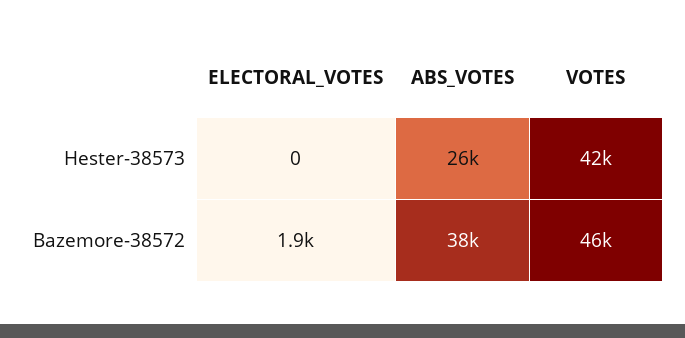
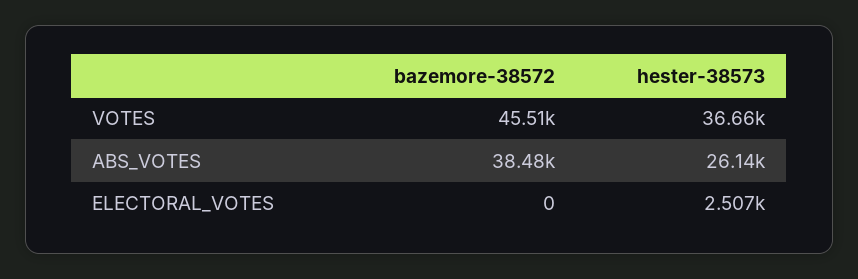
ELECTORAL_VOTES, Hester-38573: 0 -> 2507
VOTES, Hester-38573: 42000 -> 36660
ELECTORAL_VOTES, Bazemore-38572: 1900 -> 0

